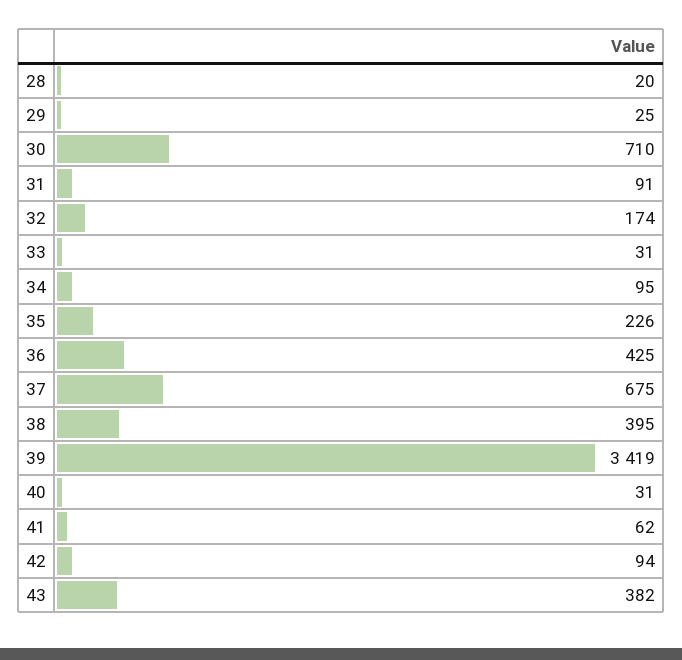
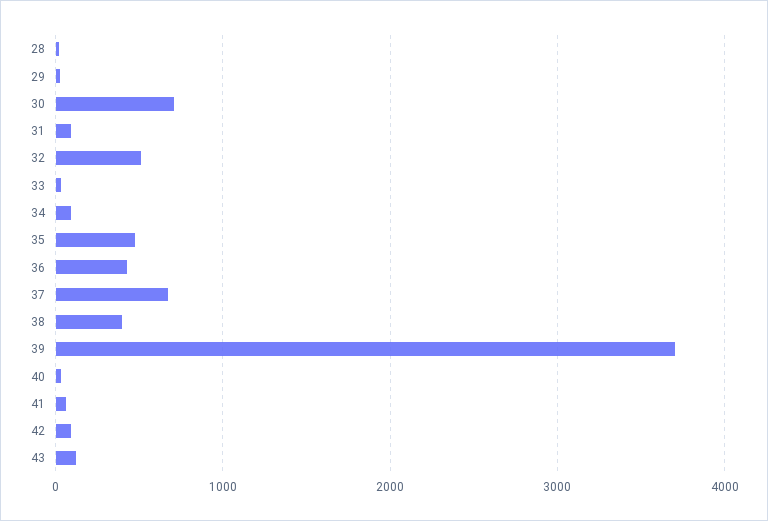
32: 174 -> 500
35: 226 -> 500
39: 3419 -> 3700
43: 382 -> 100

